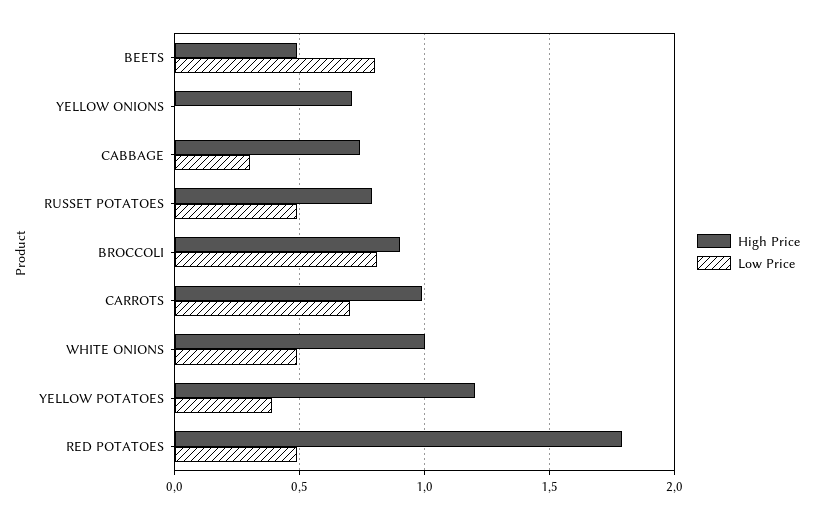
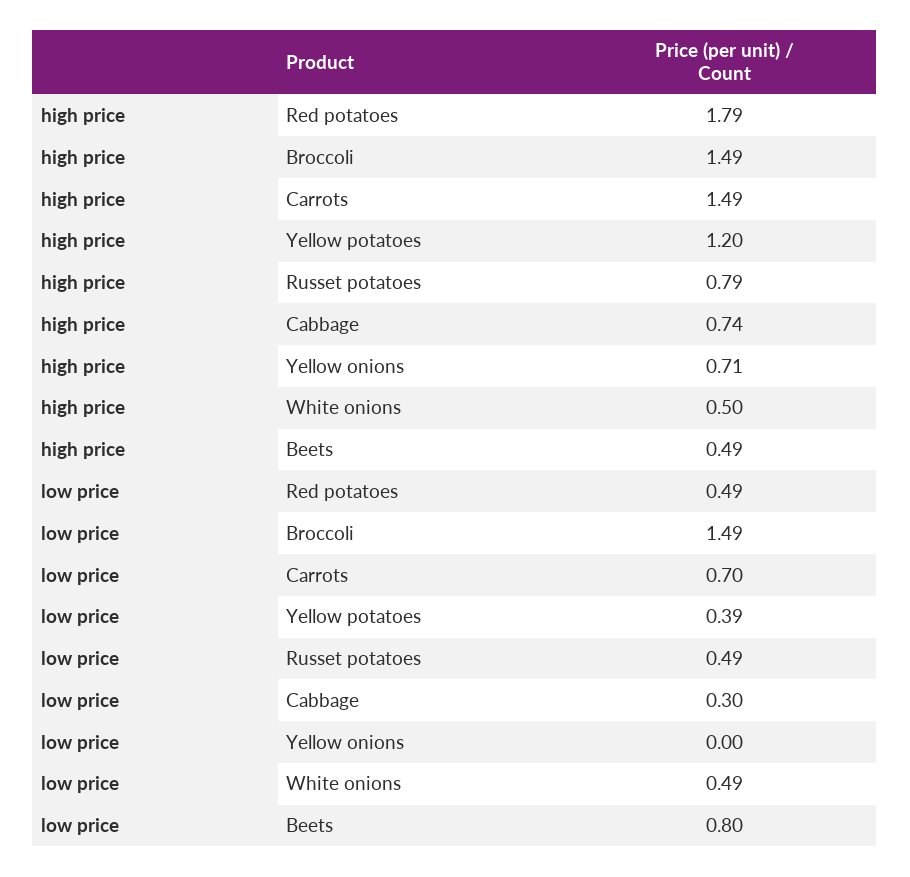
High Price, BROCCOLI: 0.9 -> 1.49
Low Price, BROCCOLI: 0.8 -> 1.49
High Price, CARROTS: 1 -> 1.49
High Price, WHITE ONIONS: 1 -> 0.5

